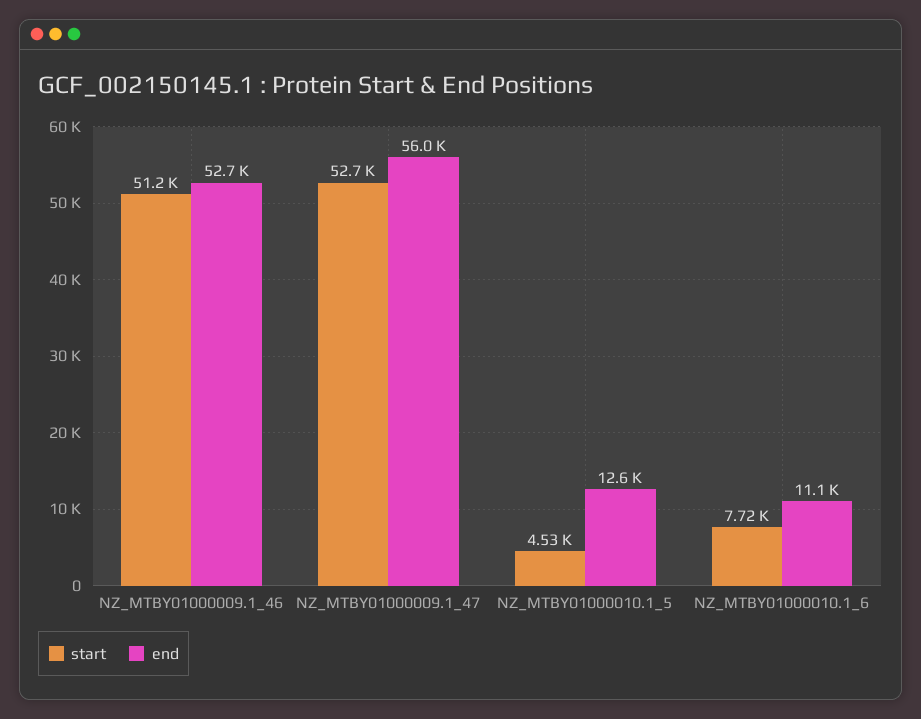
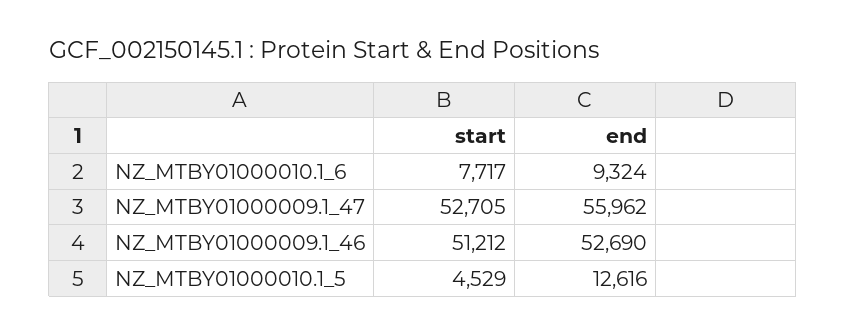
end, NZ_MTBY01000010.1_6: 11100 -> 9324

